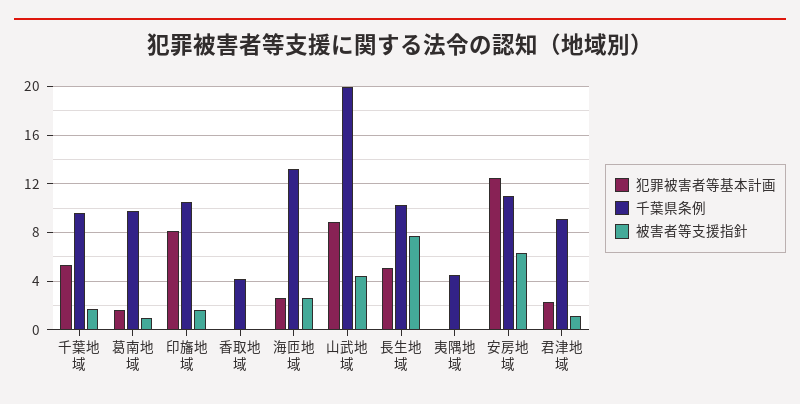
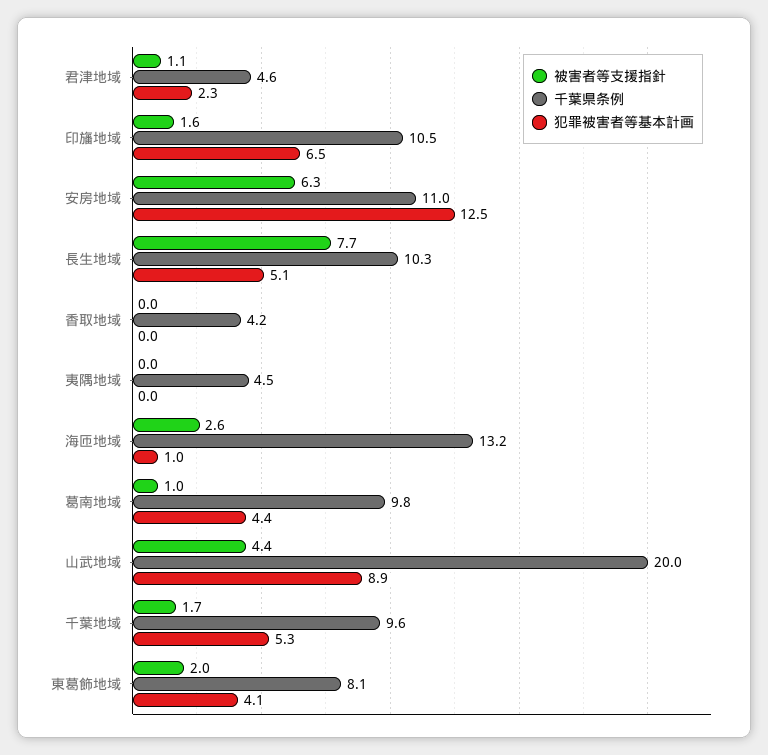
犯罪被害者等基本計画, 葛南地域: 1.5 -> 4.4
犯罪被害者等基本計画, 印旛地域: 8 -> 6.5
犯罪被害者等基本計画, 海匝地域: 2.5 -> 1
千葉県条例, 君津地域: 9 -> 4.6
被害者等支援指針, 東葛飾地域: none -> 2
千葉県条例, 東葛飾地域: none -> 8.1
犯罪被害者等基本計画, 東葛飾地域: none -> 4.1

